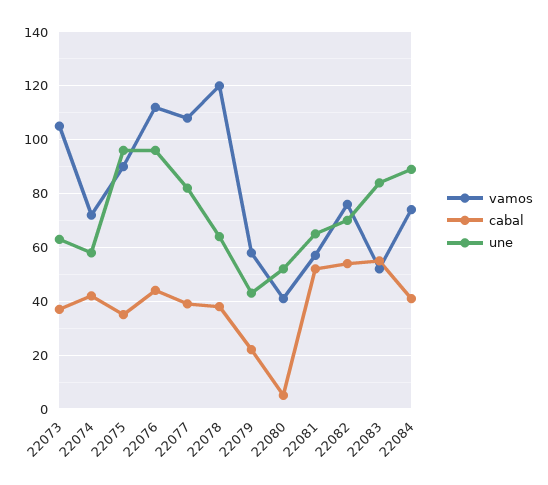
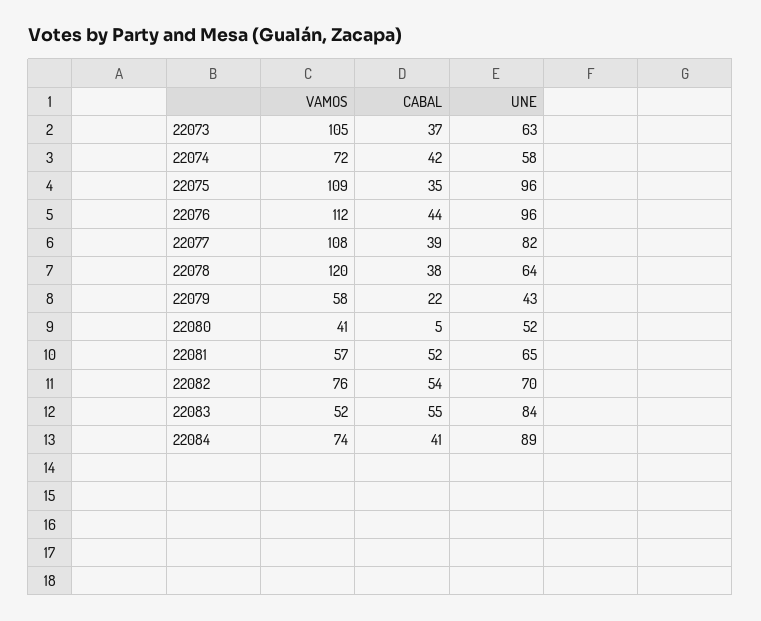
vamos, 22075: 90 -> 109

